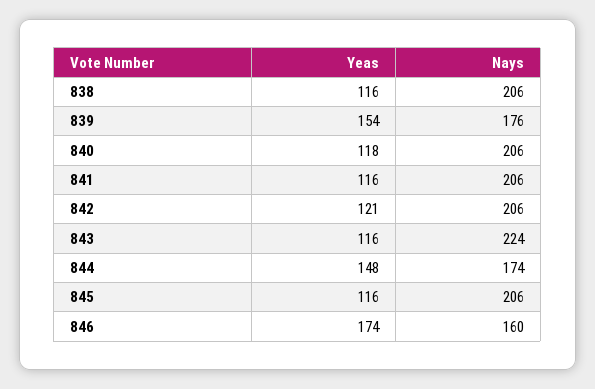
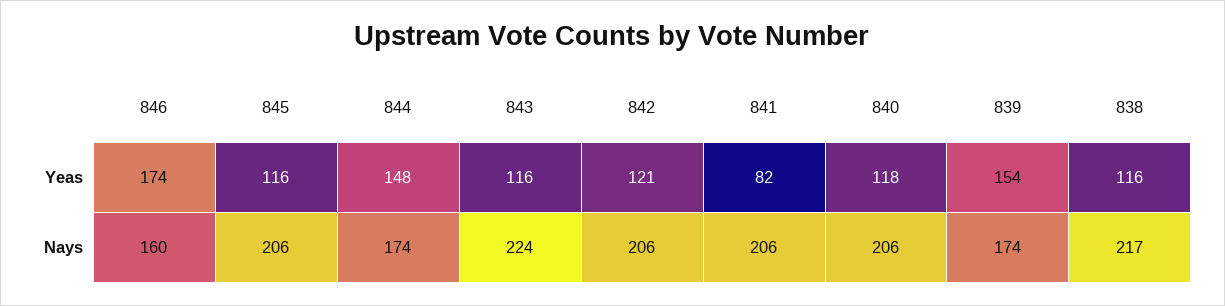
Nays, 838: 206 -> 217
Nays, 839: 176 -> 174
Yeas, 841: 116 -> 82

